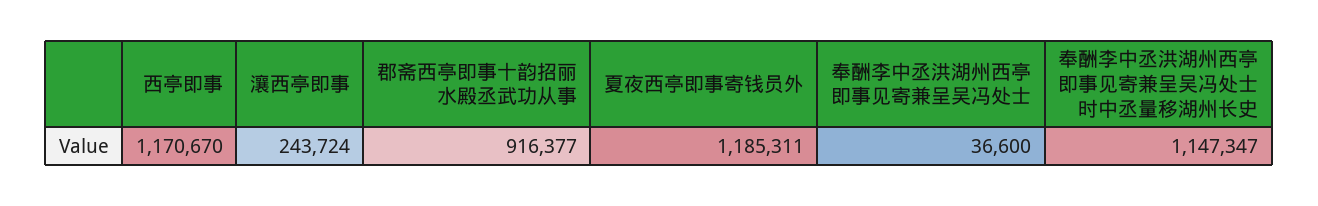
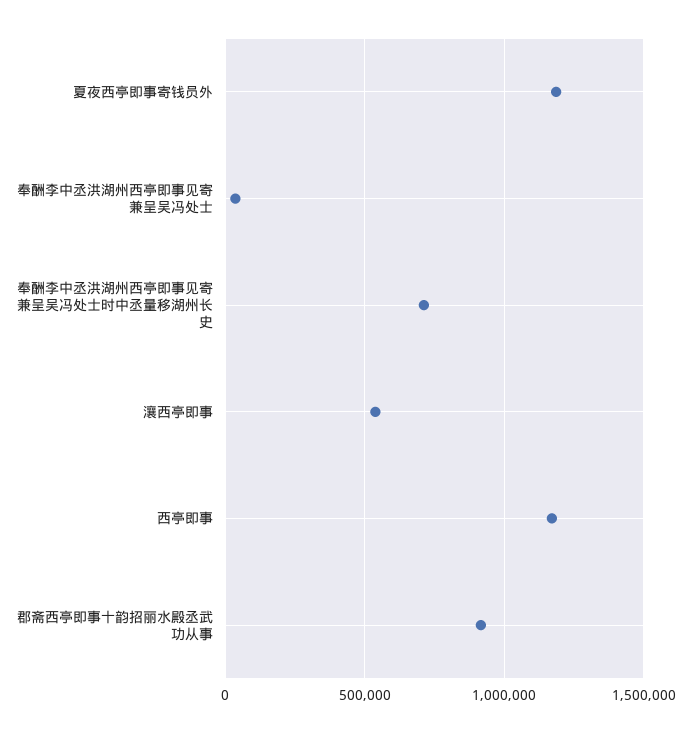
瀼西亭即事: 243724 -> 550000
奉酬李中丞洪湖州西亭即事见寄兼呈吴冯处士时中丞量移湖州长史: 1147347 -> 700000

